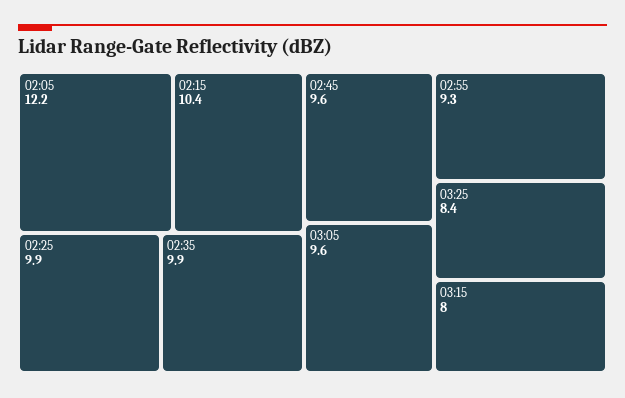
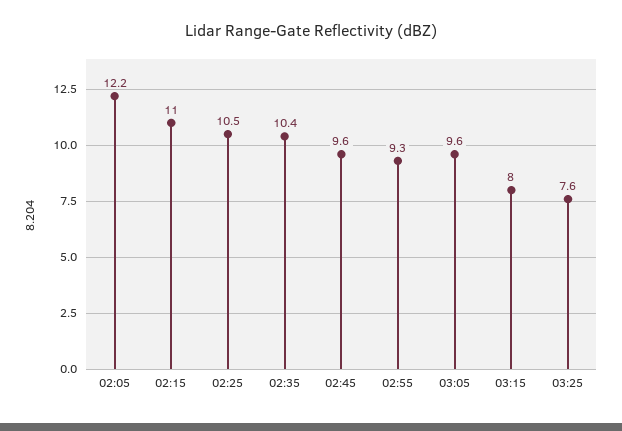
02:15: 10.4 -> 11
02:25: 9.9 -> 10.5
02:35: 9.9 -> 10.4
03:25: 8.4 -> 7.6

